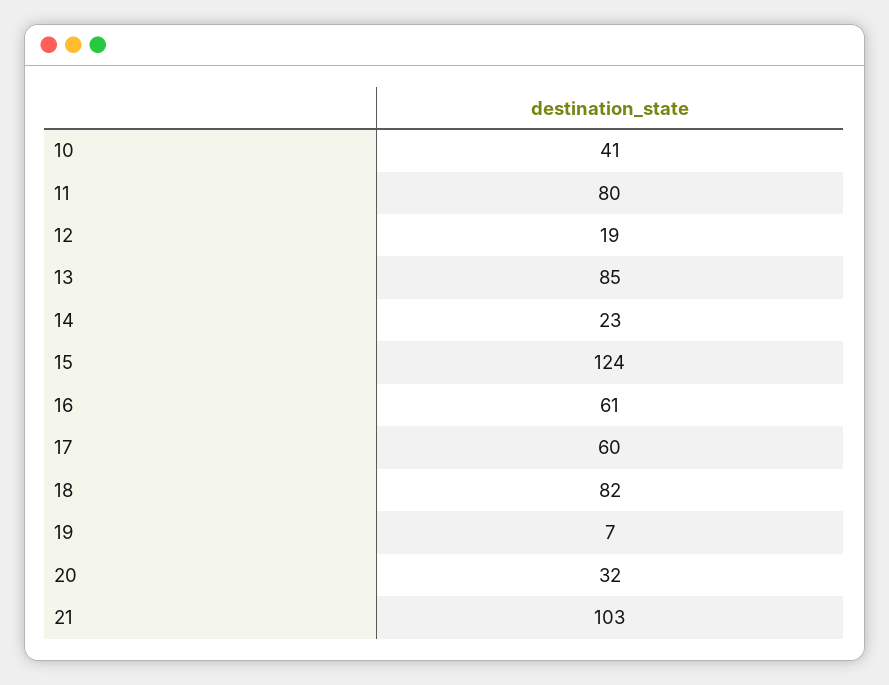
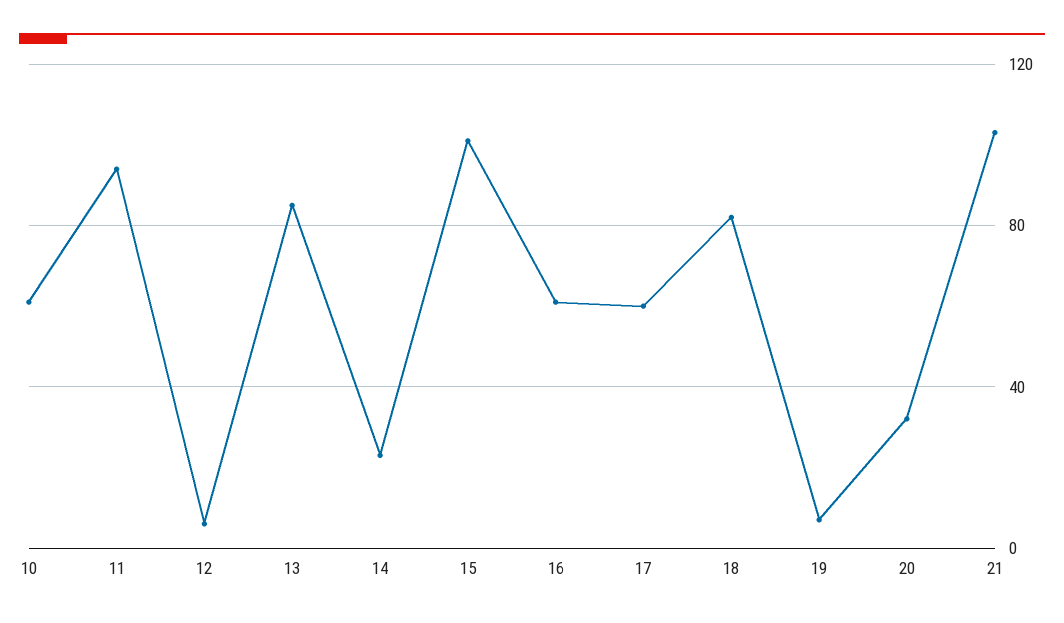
10: 41 -> 60
11: 80 -> 95
12: 19 -> 5
15: 124 -> 100

